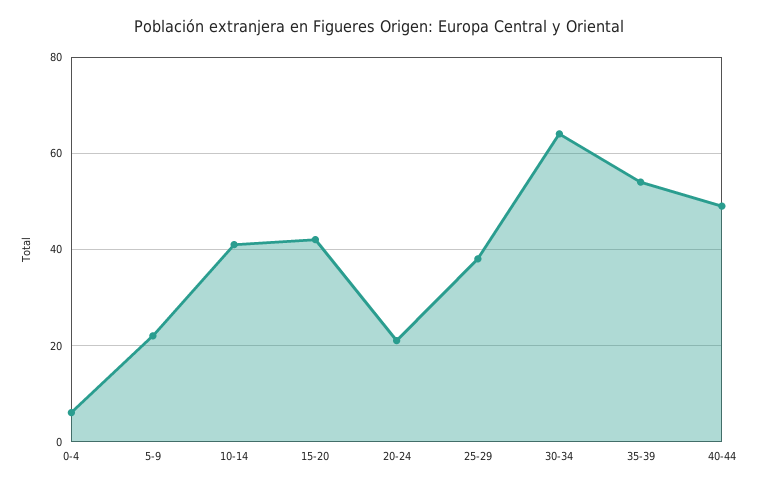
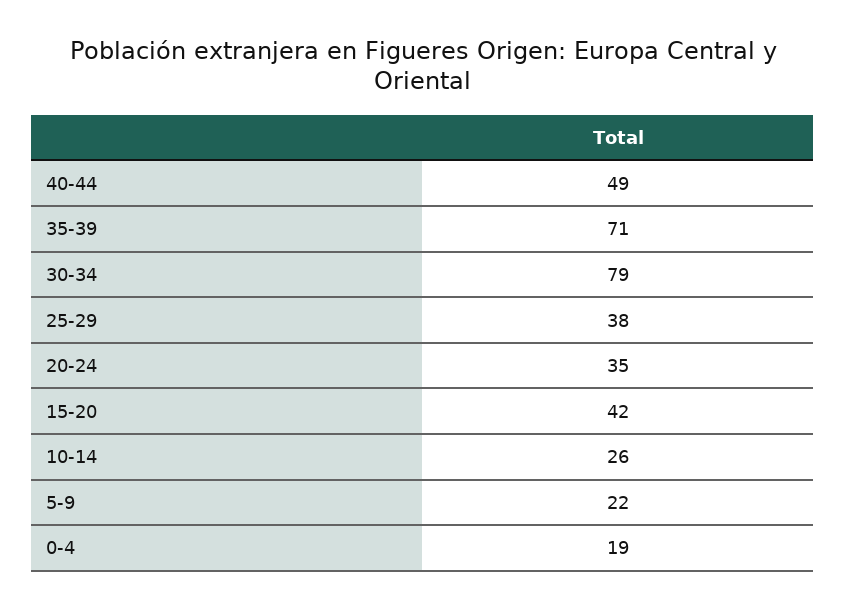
0-4: 5 -> 19
10-14: 40 -> 26
20-24: 20 -> 35
30-34: 65 -> 79
35-39: 55 -> 71

